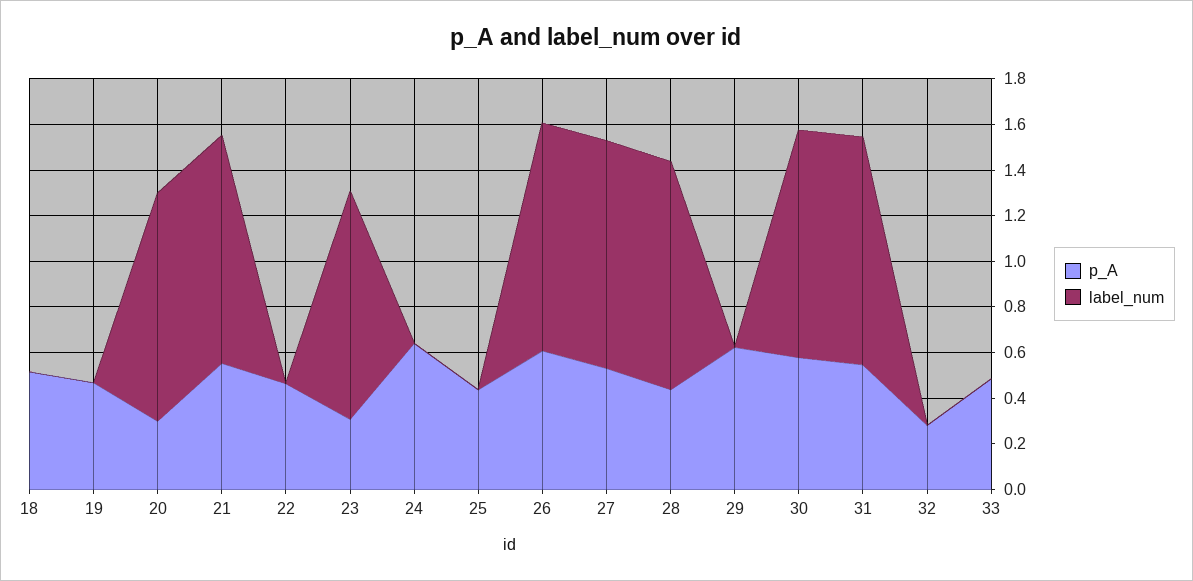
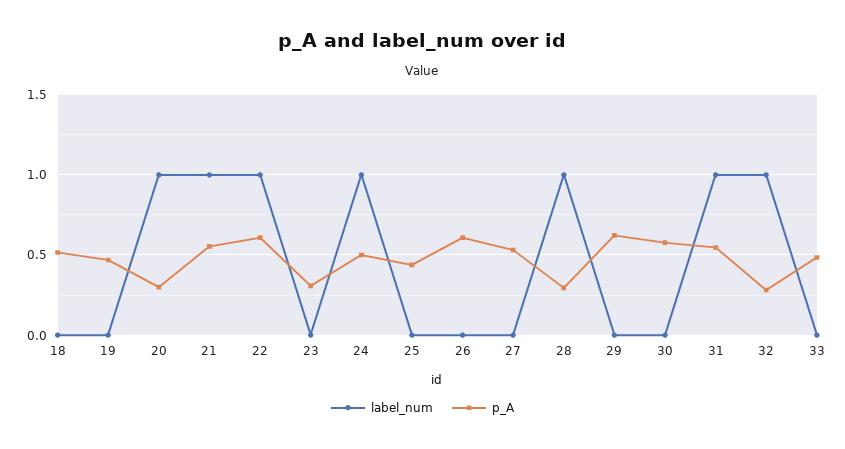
p_A, 22: 0.45 -> 0.6
label_num, 22: 0 -> 1
label_num, 23: 1 -> 0
p_A, 24: 0.65 -> 0.5
label_num, 24: 0 -> 1
label_num, 26: 1 -> 0
label_num, 27: 1 -> 0
p_A, 28: 0.45 -> 0.3
label_num, 30: 1 -> 0
label_num, 32: 0 -> 1

